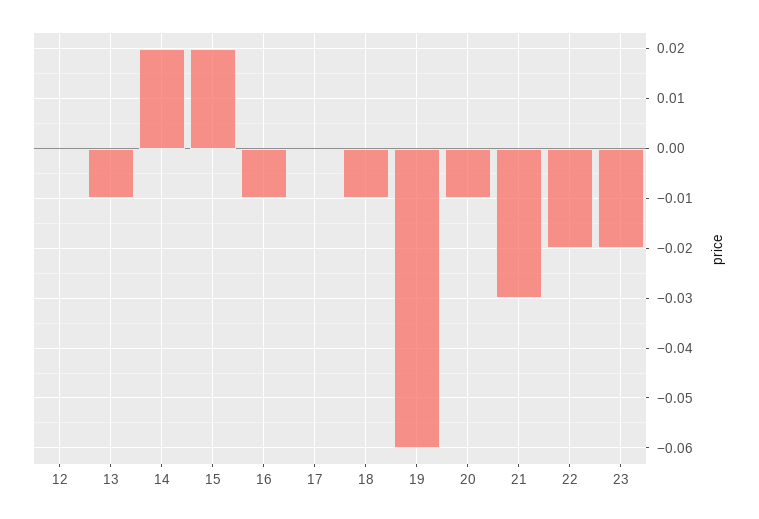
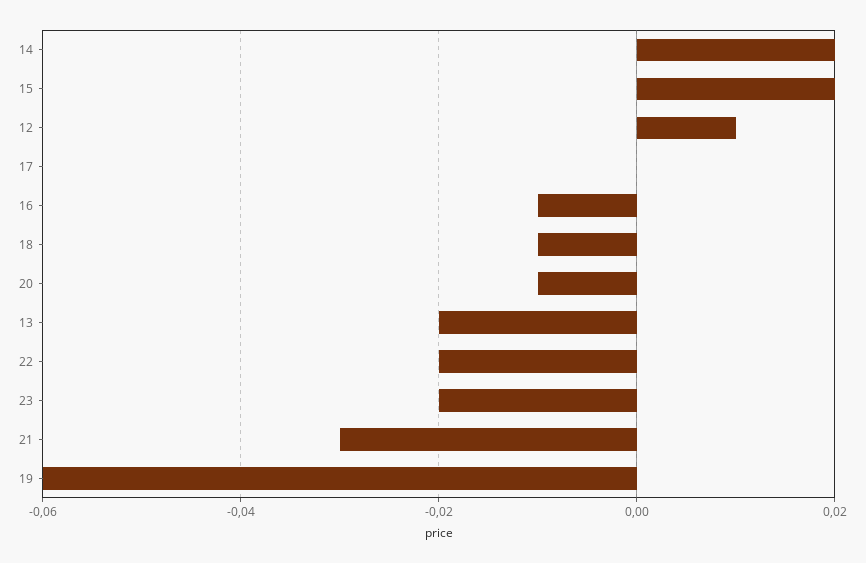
12: 0 -> 0.01
13: -0.01 -> -0.02

